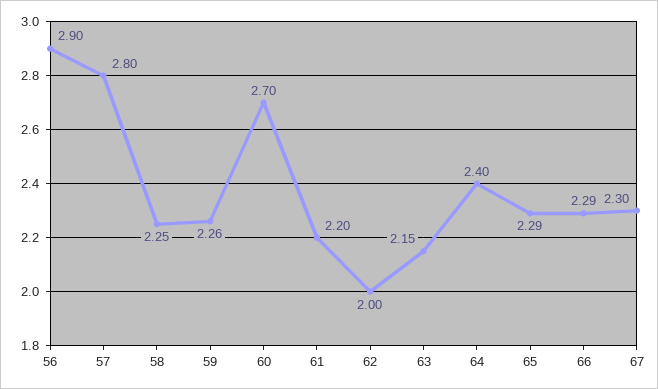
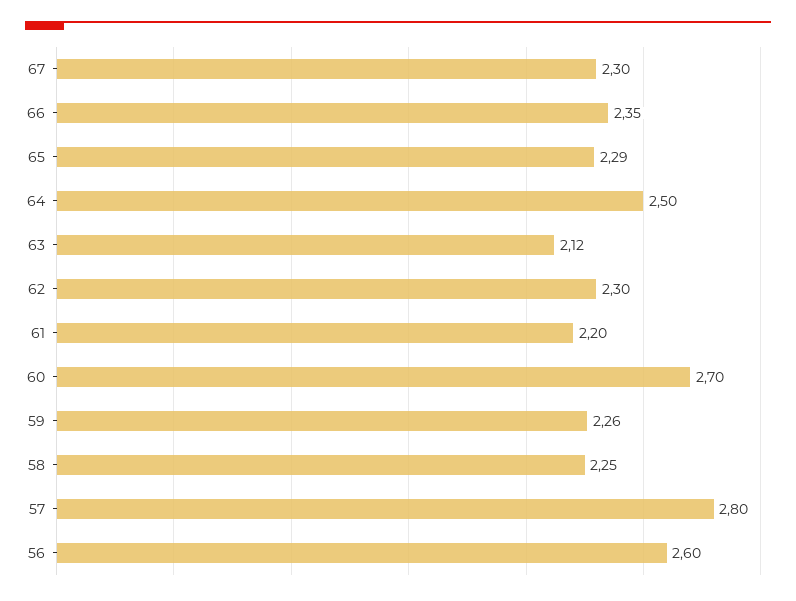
56: 2.9 -> 2.6
62: 2 -> 2.3
63: 2.15 -> 2.12
64: 2.4 -> 2.5
66: 2.29 -> 2.35

